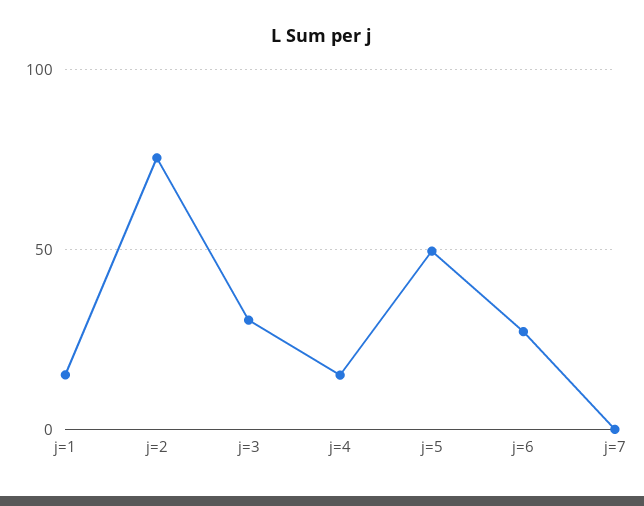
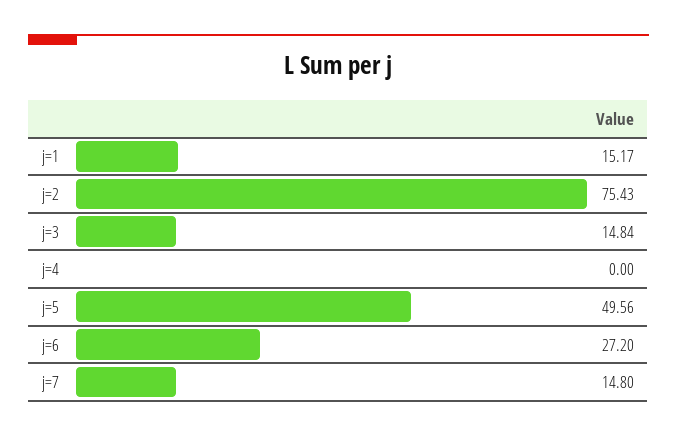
j=3: 30 -> 14.84
j=4: 15 -> 0
j=7: 0 -> 14.8

